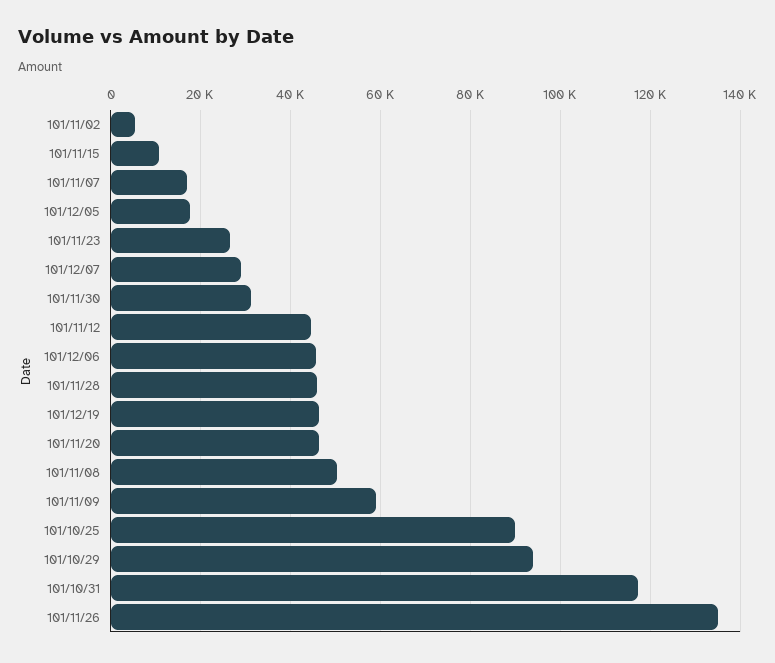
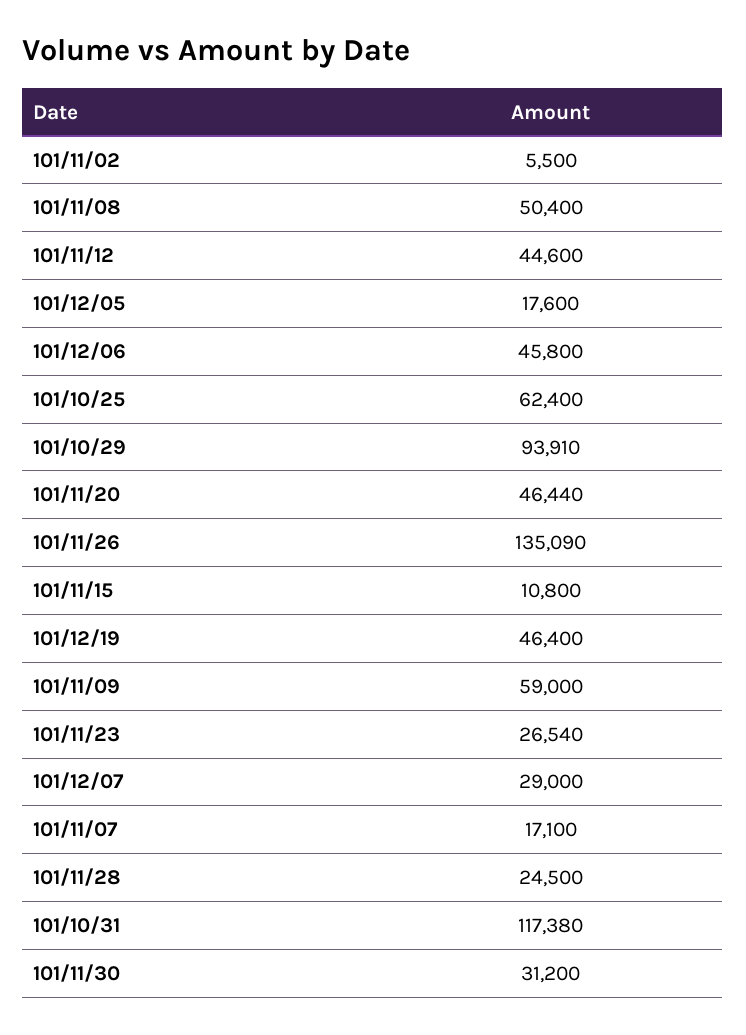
101/11/28: 46000 -> 24500
101/10/25: 90000 -> 62400

